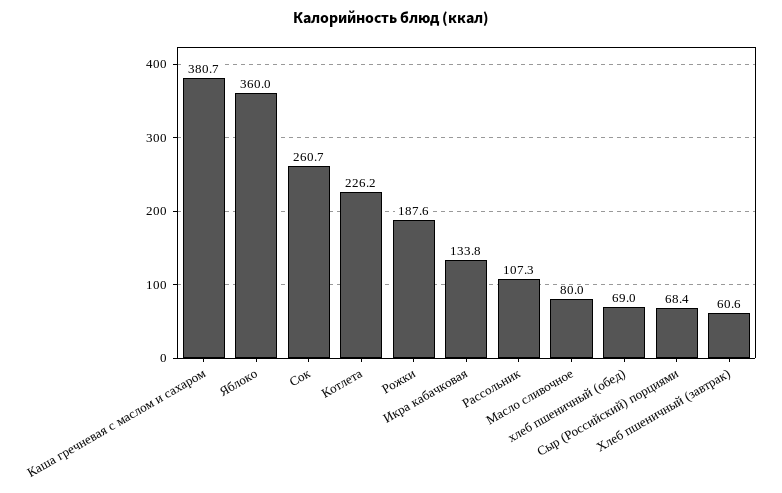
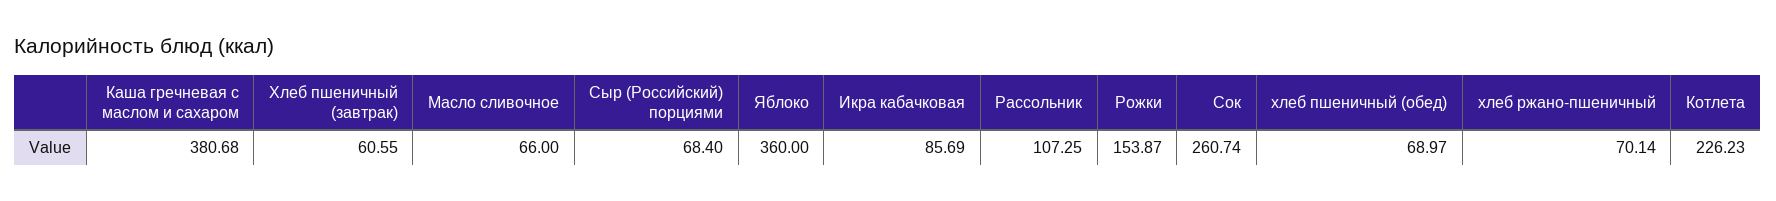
Рожки: 187.6 -> 153.87
Икра кабачковая: 133.8 -> 85.69
Масло сливочное: 80 -> 66
хлеб ржано-пшеничный: none -> 70.14

